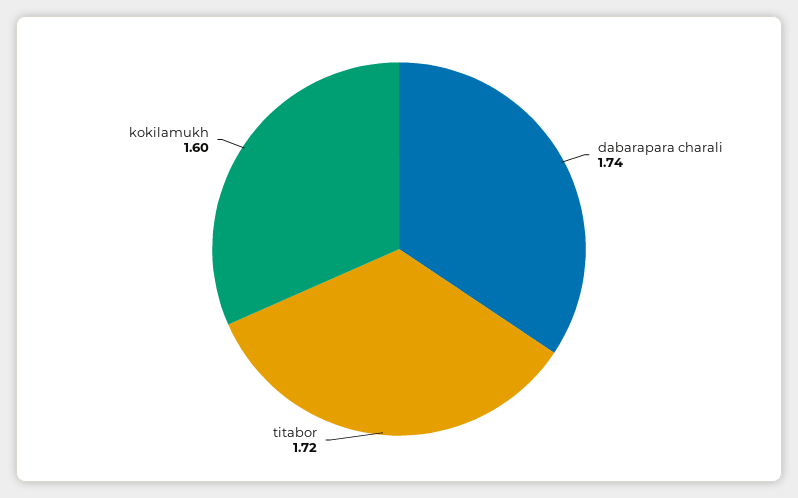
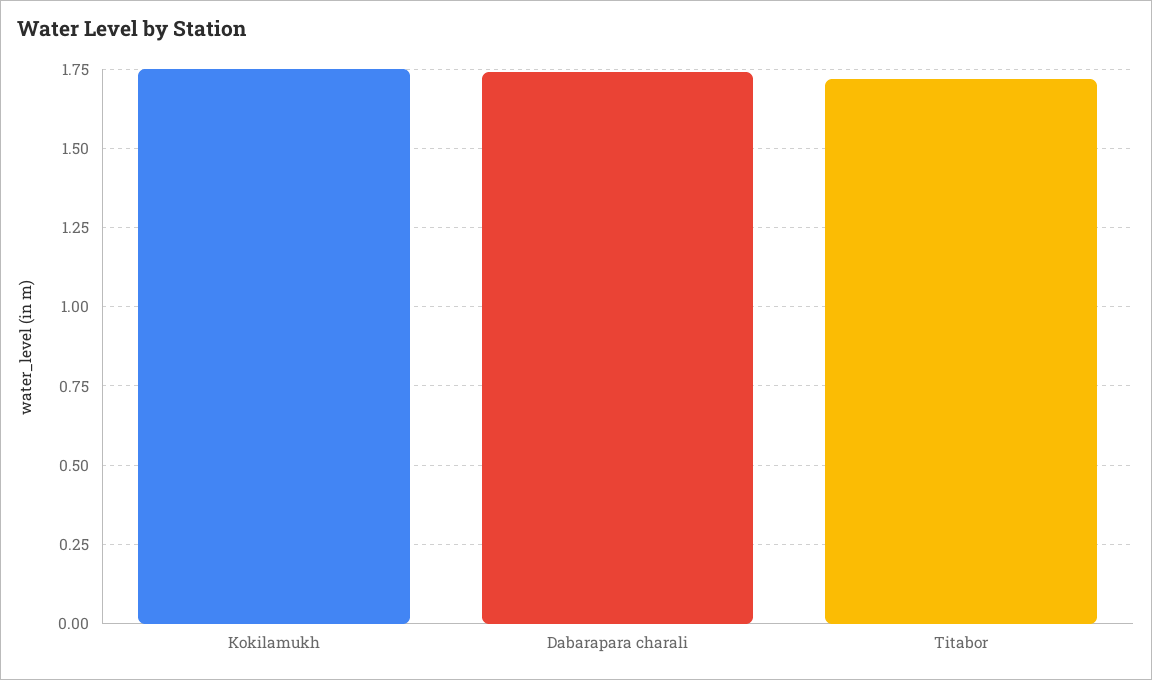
kokilamukh: 1.6 -> 1.75

